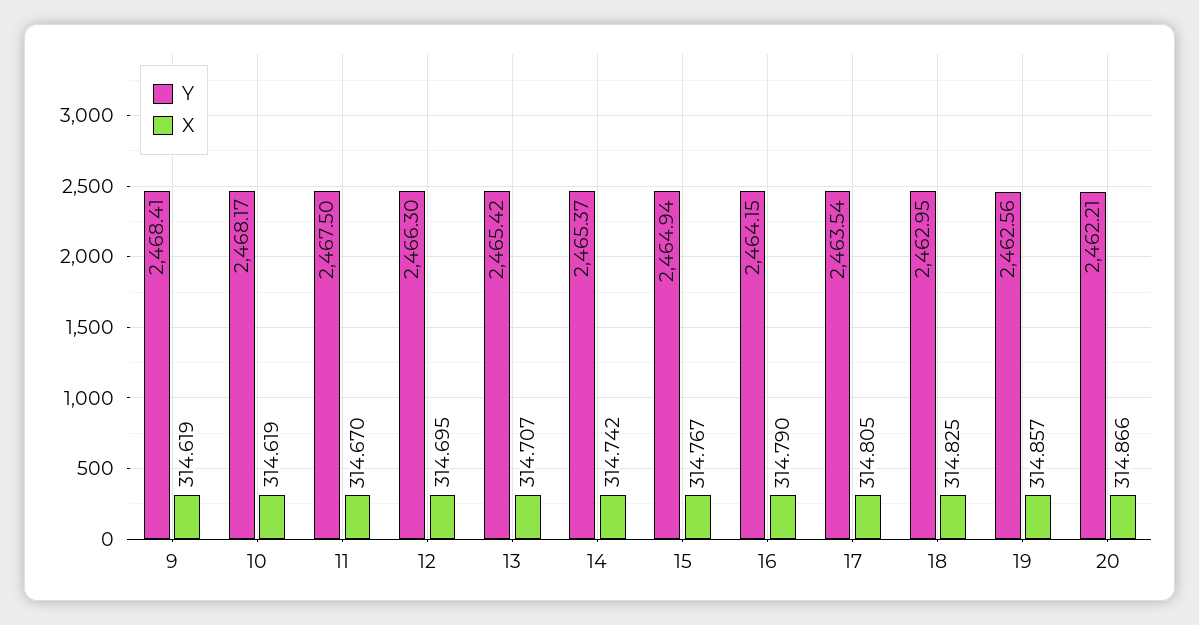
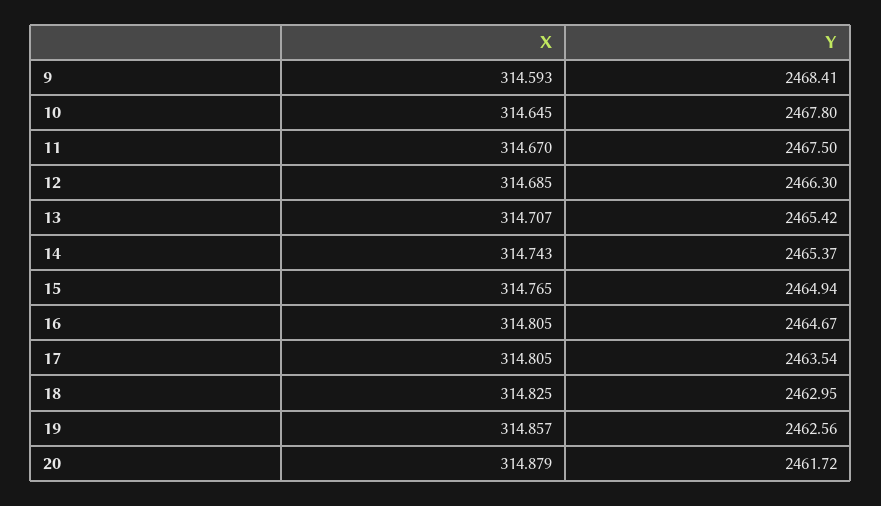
X, 9: 314.619 -> 314.593
Y, 10: 2468.17 -> 2467.8
X, 10: 314.619 -> 314.645
X, 12: 314.695 -> 314.685
X, 14: 314.742 -> 314.743
X, 15: 314.767 -> 314.765
Y, 16: 2464.15 -> 2464.67
X, 16: 314.79 -> 314.805
Y, 20: 2462.21 -> 2461.72
X, 20: 314.866 -> 314.879

